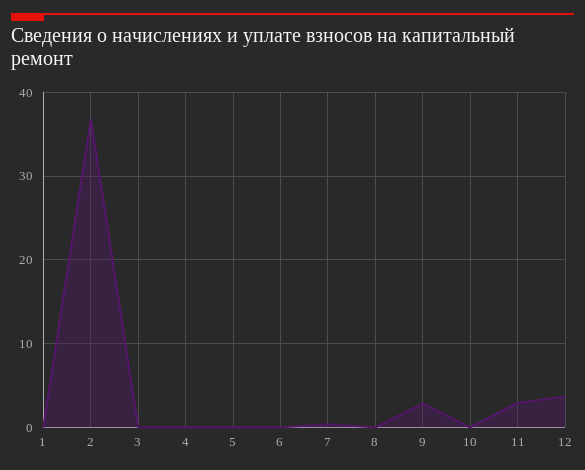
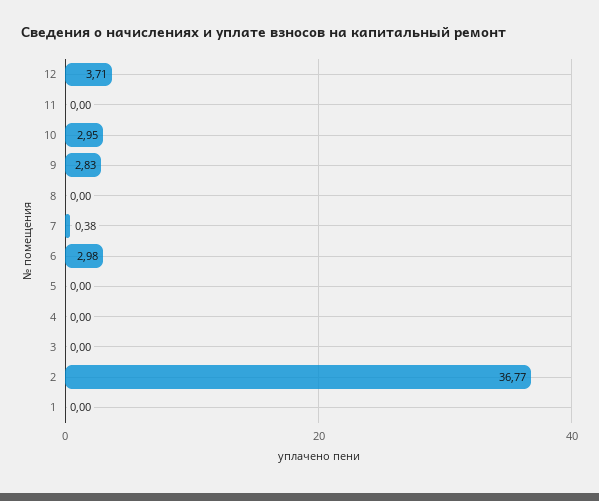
6: 0 -> 2.98
10: 0 -> 2.95
11: 3 -> 0

